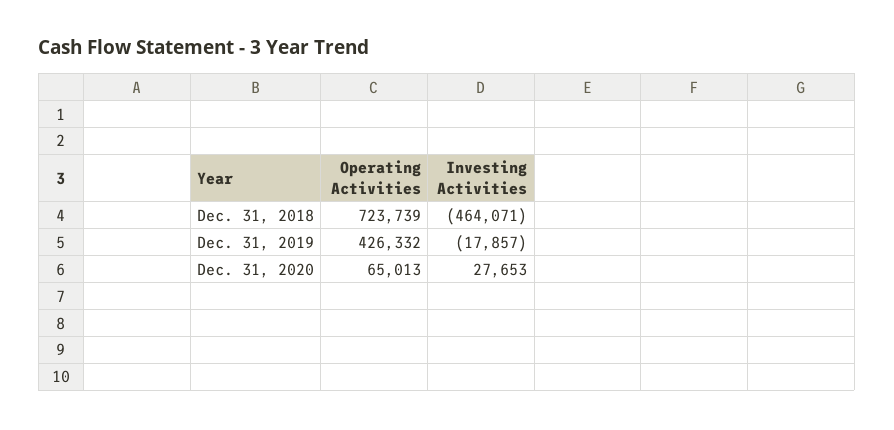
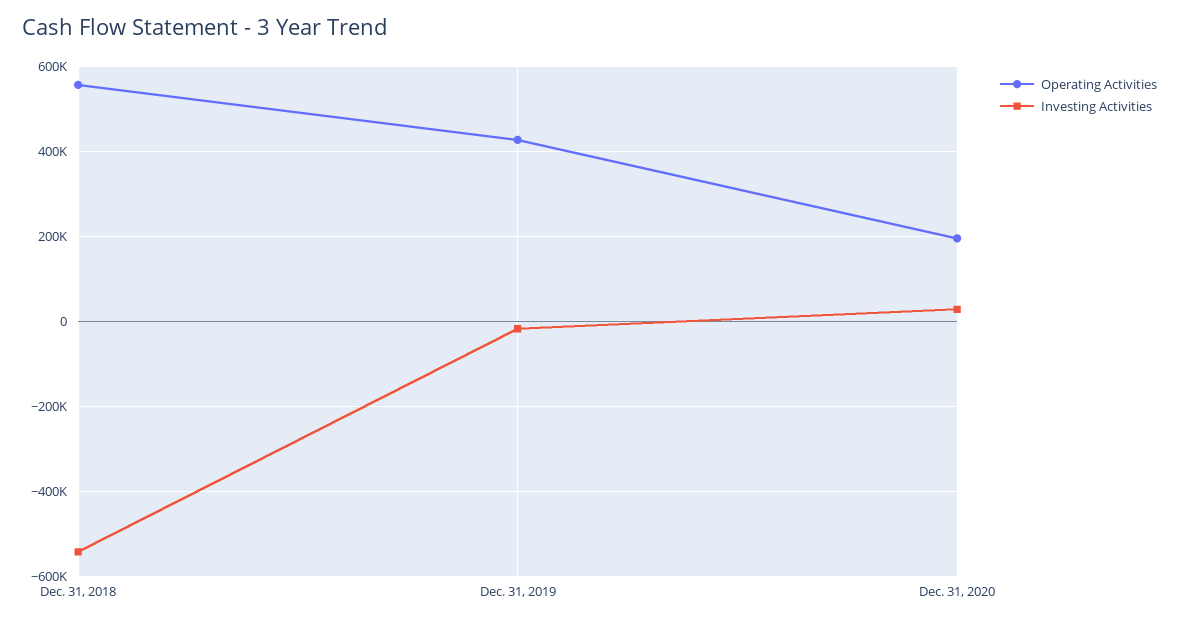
Operating Activities, Dec. 31, 2018: 723739 -> 560000
Investing Activities, Dec. 31, 2018: -464071 -> -540000
Operating Activities, Dec. 31, 2020: 65013 -> 200000

